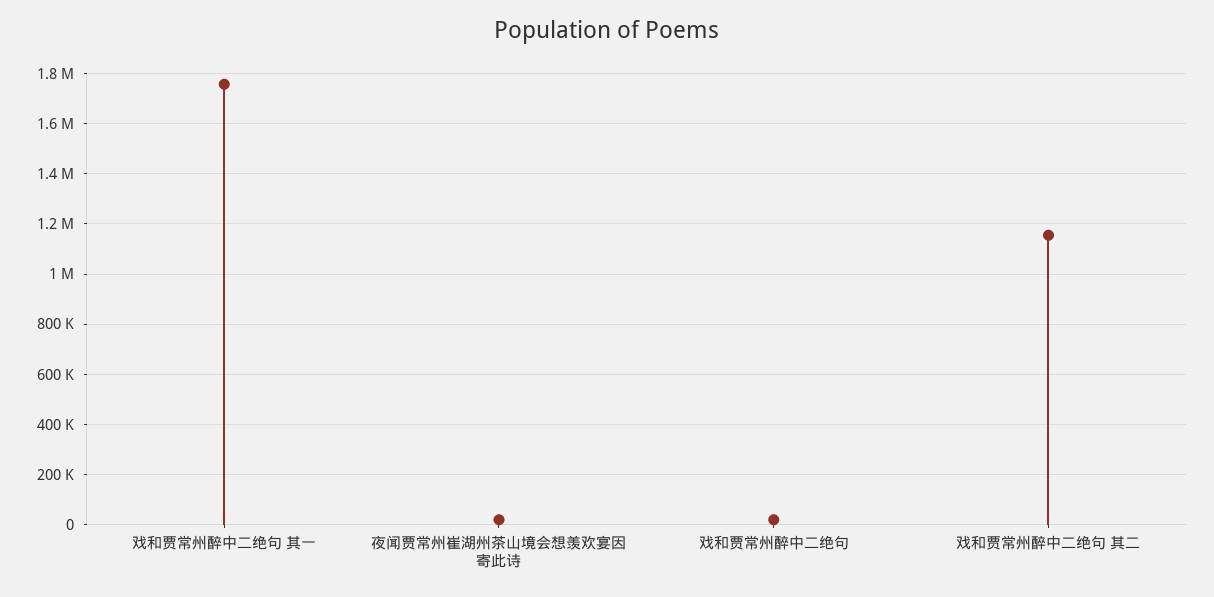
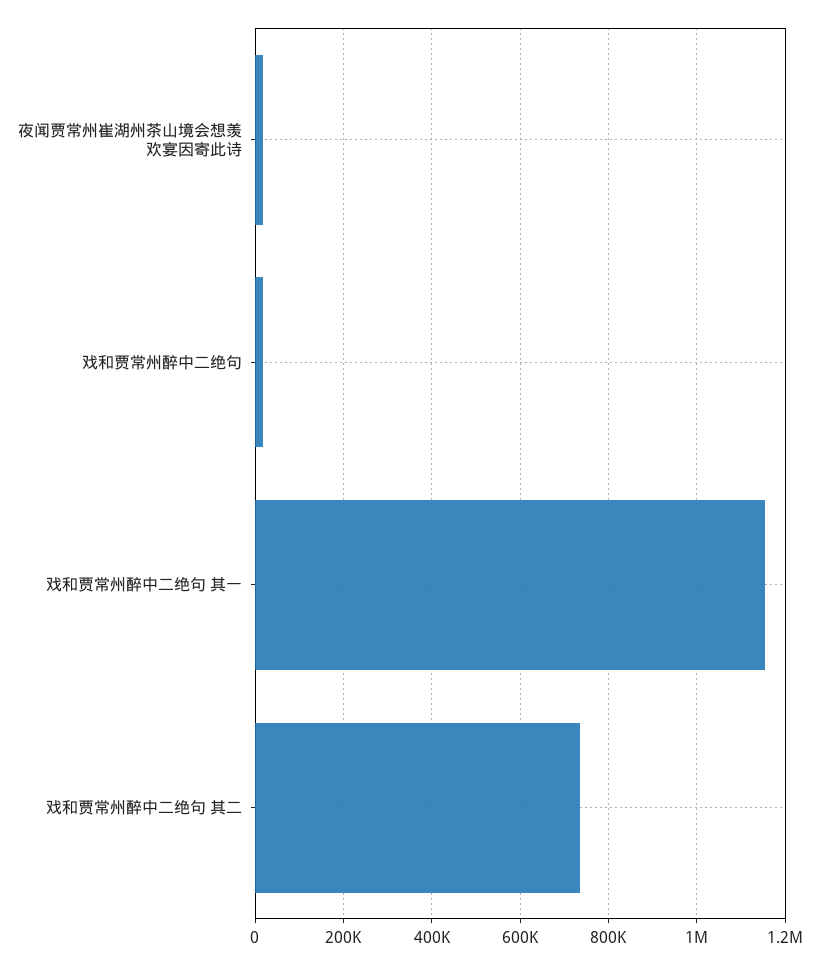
戏和贾常州醉中二绝句 其一: 1750000 -> 1160000
戏和贾常州醉中二绝句 其二: 1150000 -> 740000

